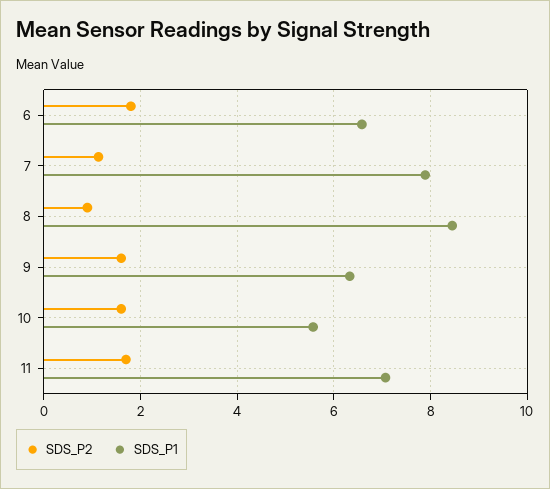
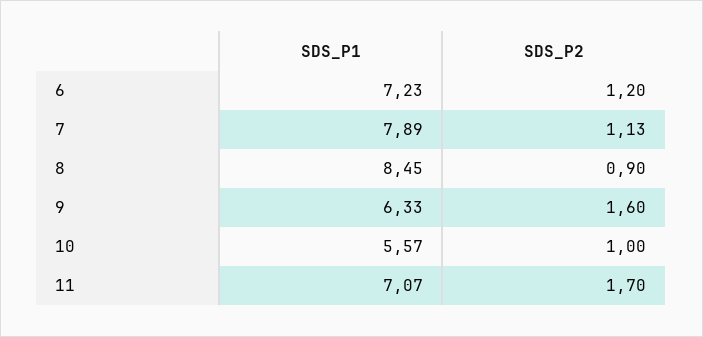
SDS_P2, 6: 1.8 -> 1.2
SDS_P1, 6: 6.6 -> 7.23
SDS_P2, 10: 1.6 -> 1

